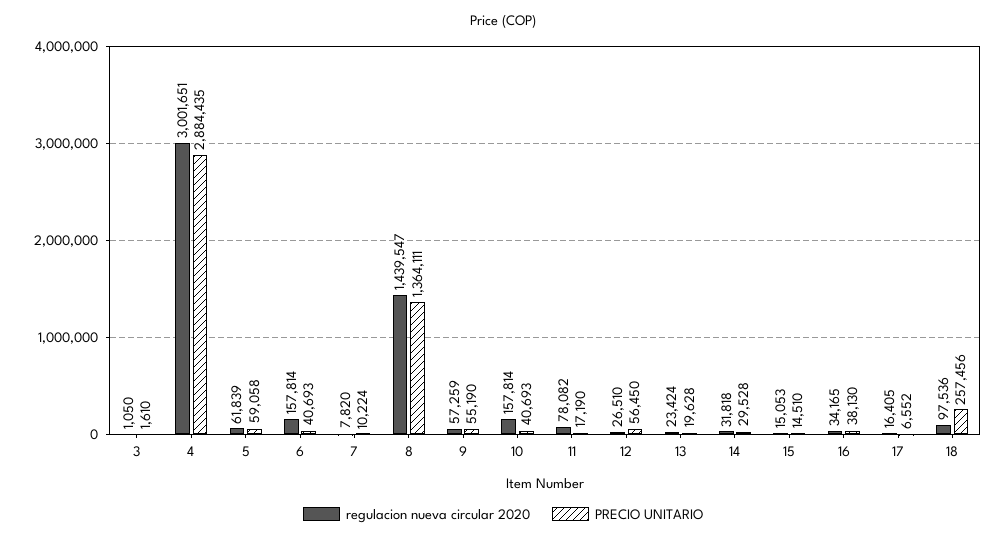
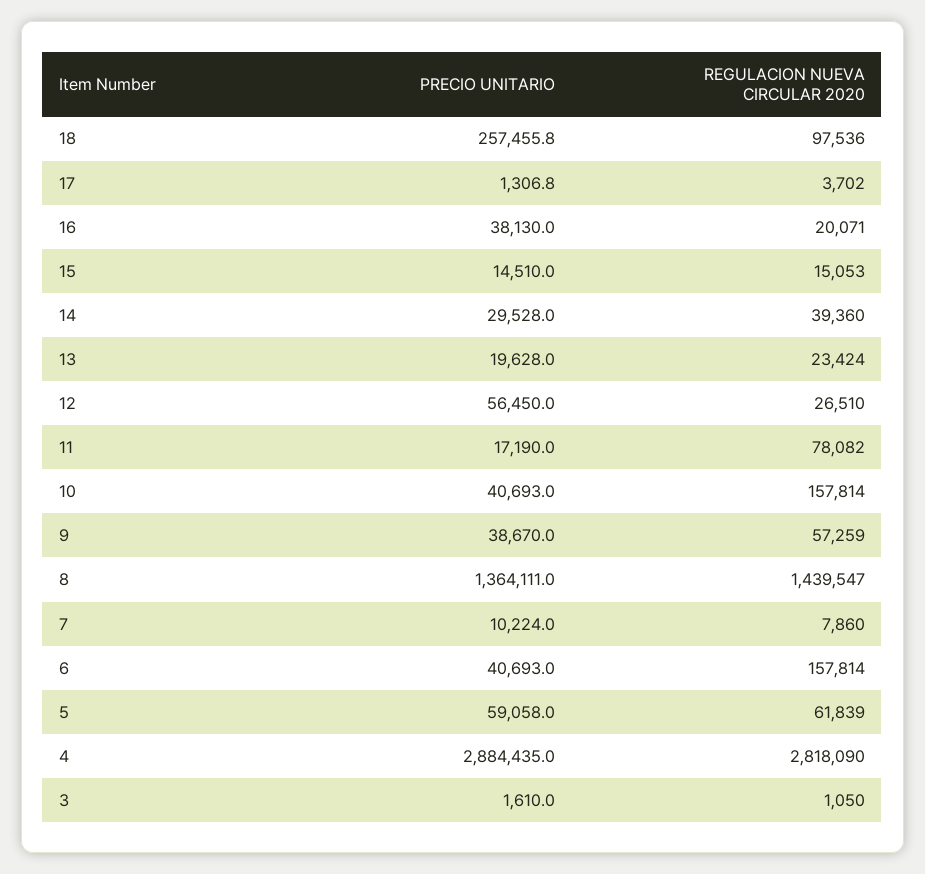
regulacion nueva circular 2020, 4: 3001651 -> 2818090
regulacion nueva circular 2020, 7: 7820 -> 7860
PRECIO UNITARIO, 9: 55190 -> 38670
regulacion nueva circular 2020, 14: 31818 -> 39360
regulacion nueva circular 2020, 16: 34165 -> 20071
regulacion nueva circular 2020, 17: 16405 -> 3702
PRECIO UNITARIO, 17: 6552 -> 1306.8

